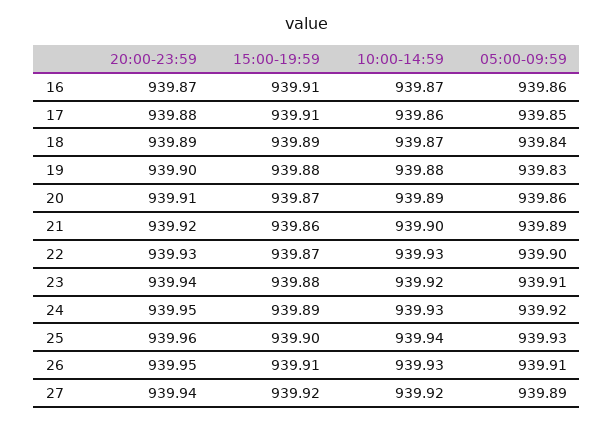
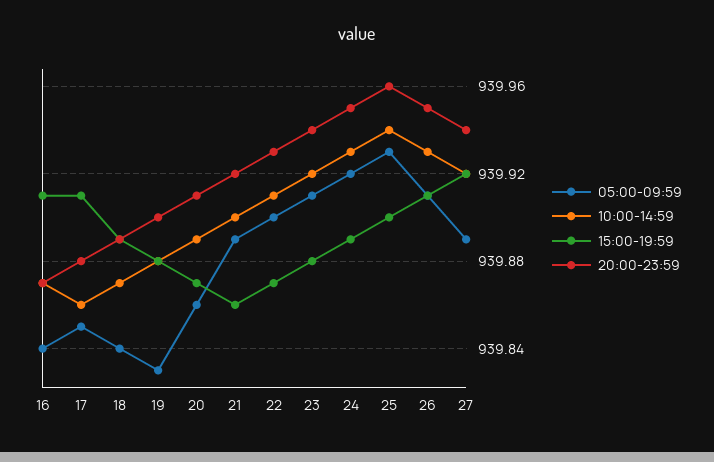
05:00-09:59, 16: 939.86 -> 939.84
10:00-14:59, 22: 939.93 -> 939.91

